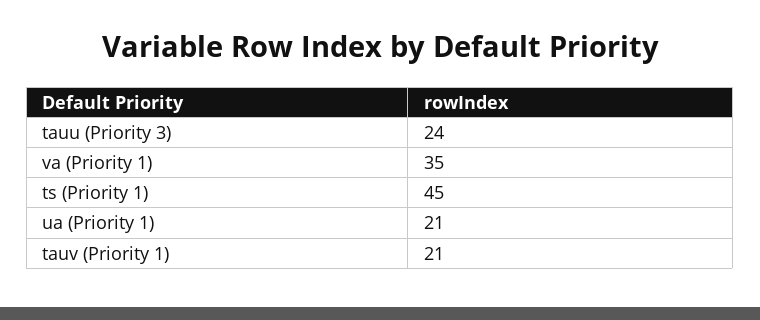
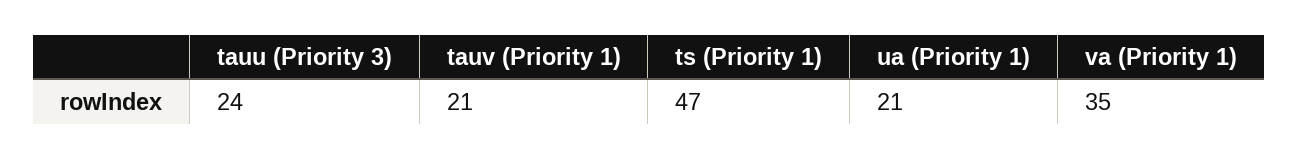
ts (Priority 1): 45 -> 47

